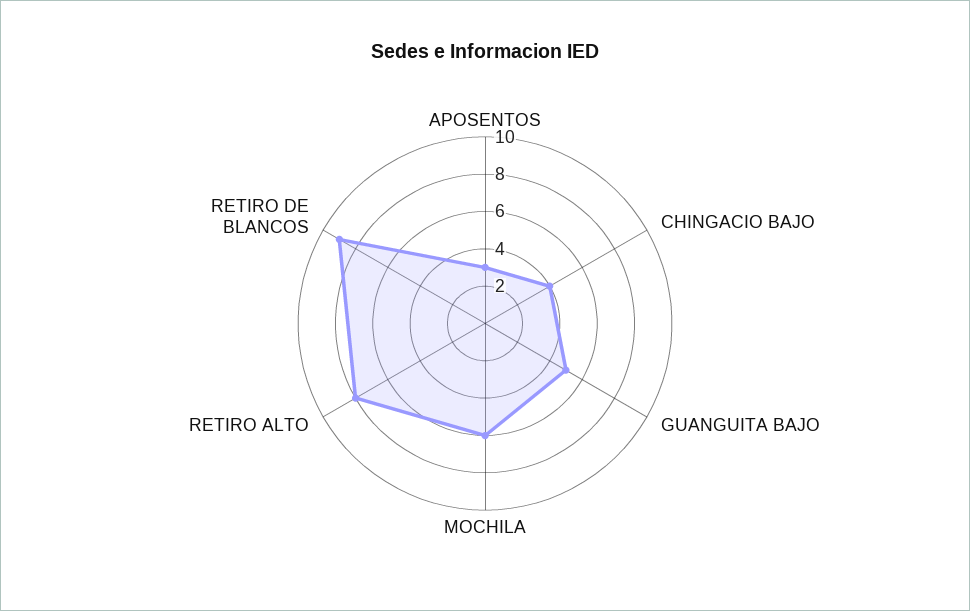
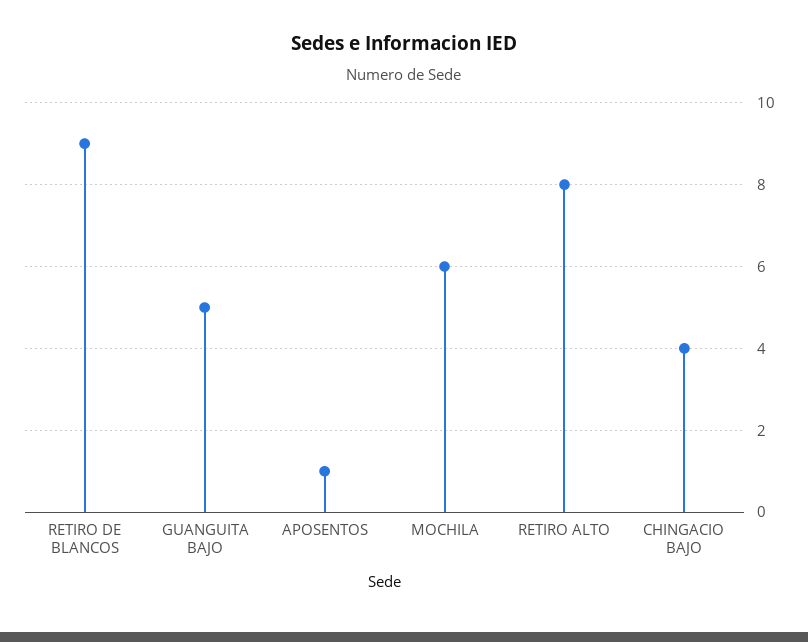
APOSENTOS: 3 -> 1

